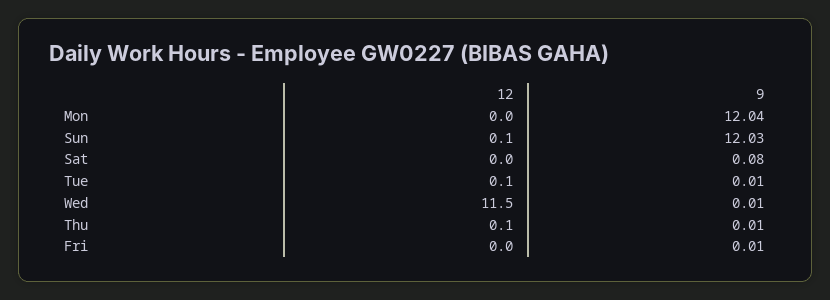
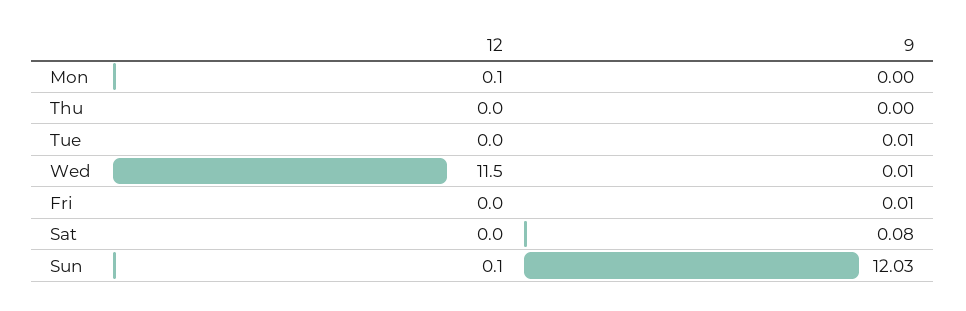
12, Mon: 0 -> 0.1
9, Mon: 12.04 -> 0
12, Tue: 0.1 -> 0
12, Thu: 0.1 -> 0
9, Thu: 0.01 -> 0

